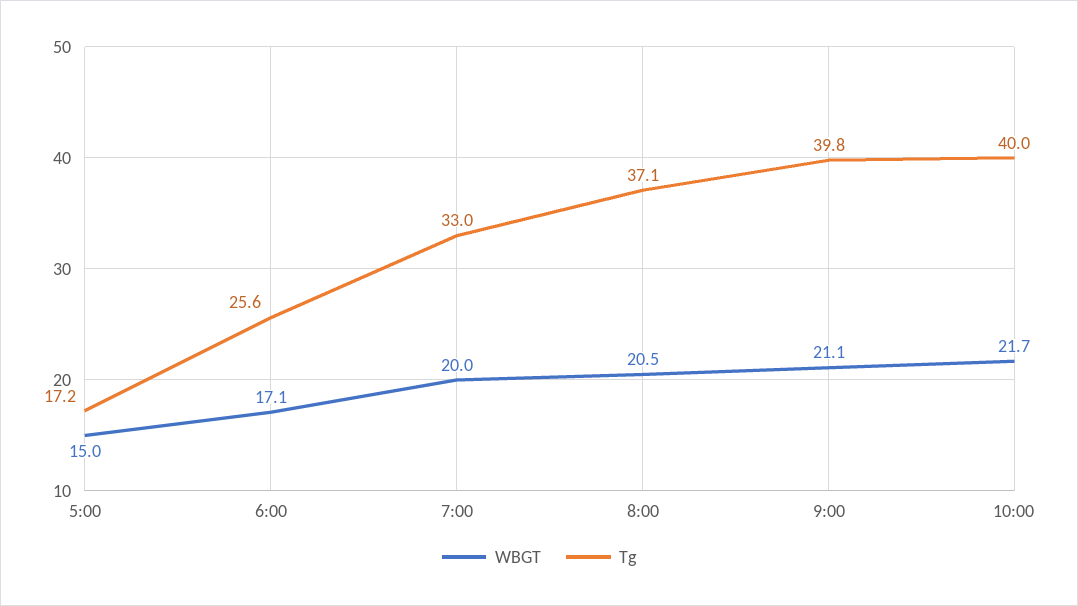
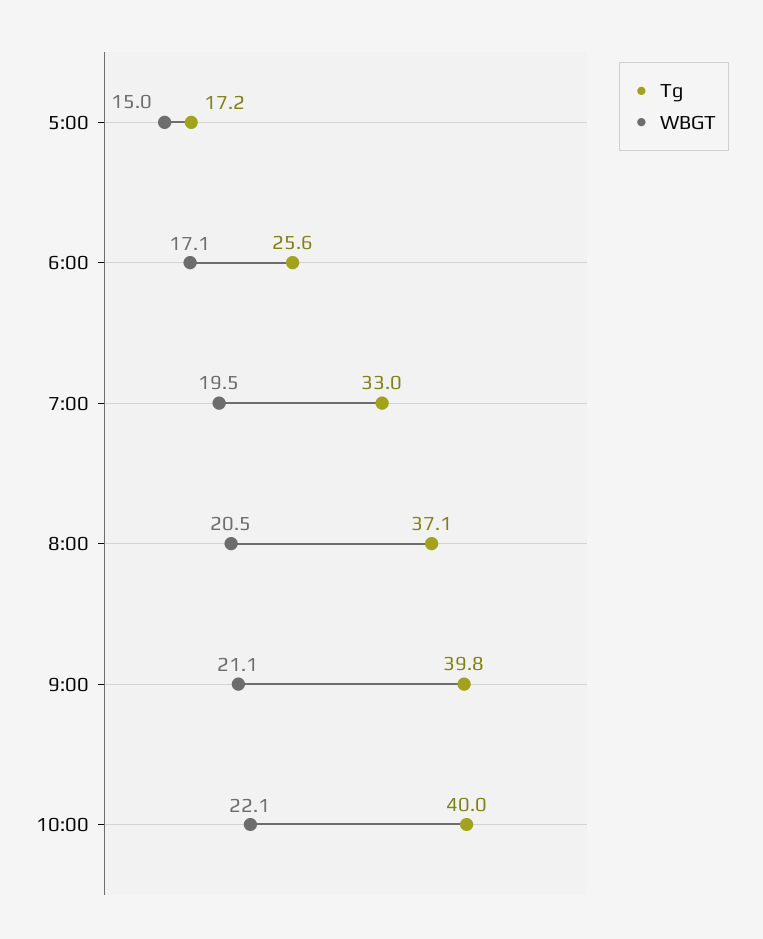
WBGT, 7:00: 20 -> 19.5
WBGT, 10:00: 21.7 -> 22.1

